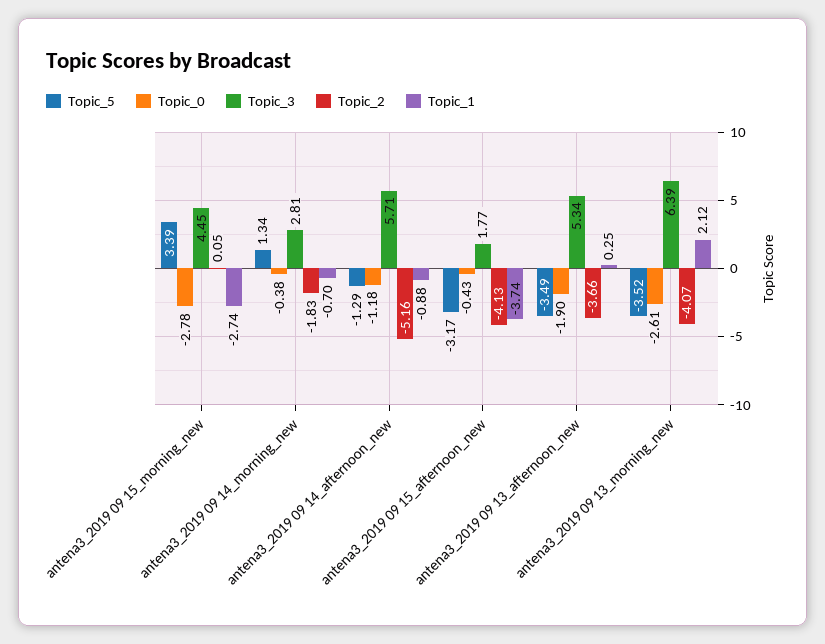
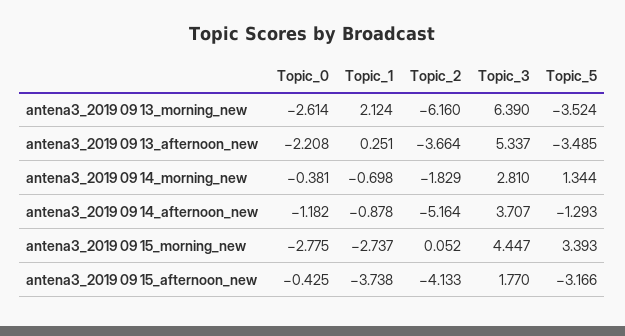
Topic_3, antena3_2019 09 14_afternoon_new: 5.71 -> 3.707
Topic_0, antena3_2019 09 13_afternoon_new: -1.9 -> -2.208
Topic_2, antena3_2019 09 13_morning_new: -4.07 -> -6.16

